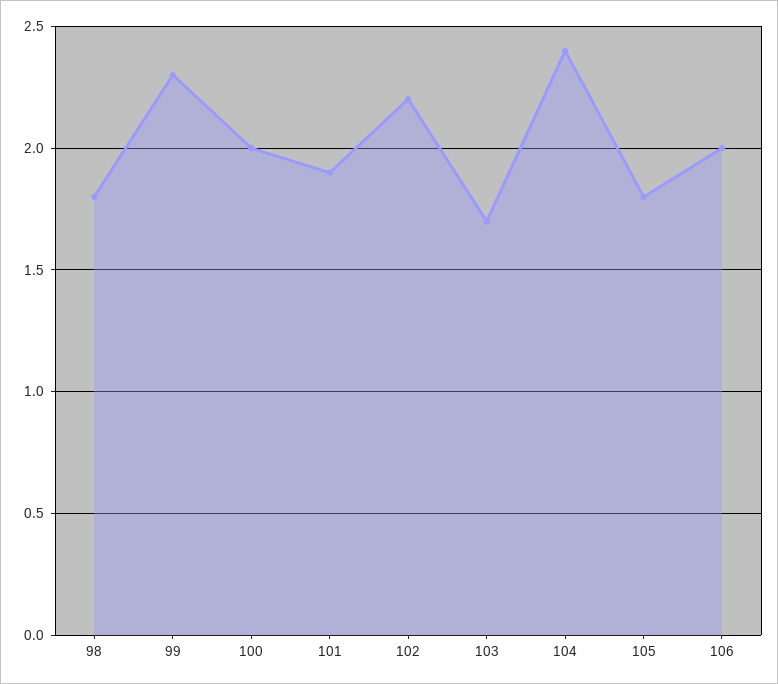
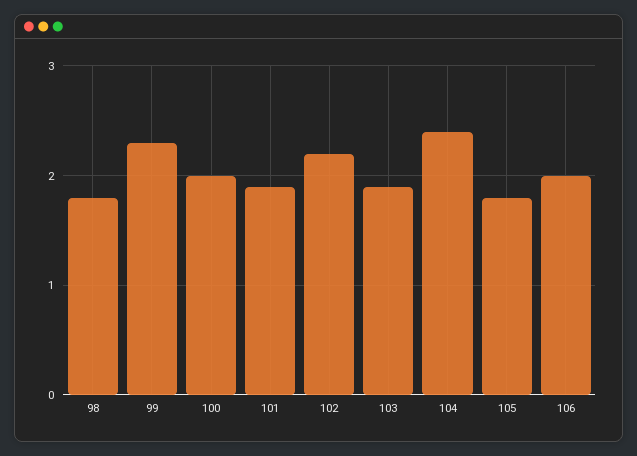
103: 1.7 -> 1.9

